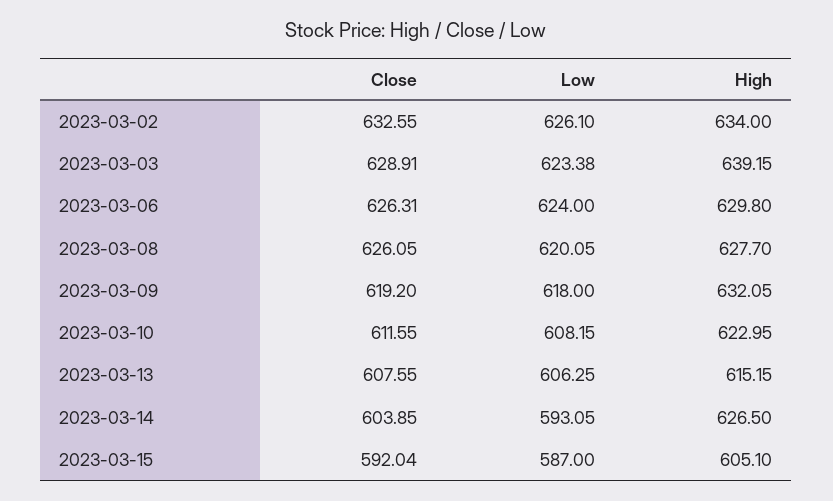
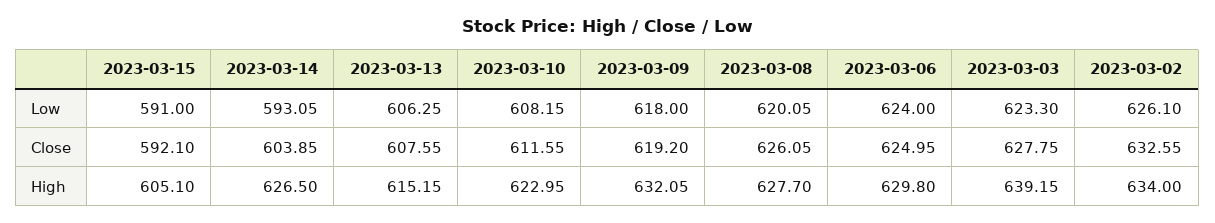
Close, 2023-03-03: 628.91 -> 627.75
Low, 2023-03-03: 623.38 -> 623.3
Close, 2023-03-06: 626.31 -> 624.95
Close, 2023-03-15: 592.04 -> 592.1
Low, 2023-03-15: 587 -> 591

